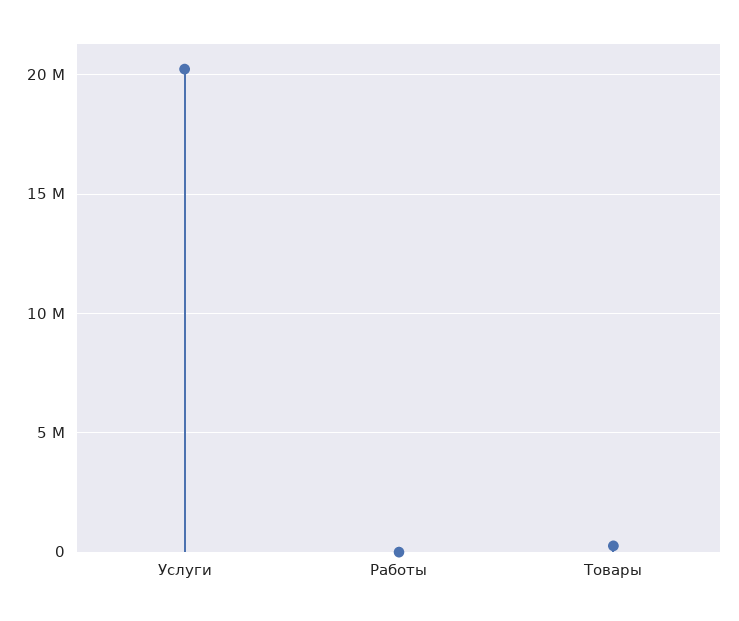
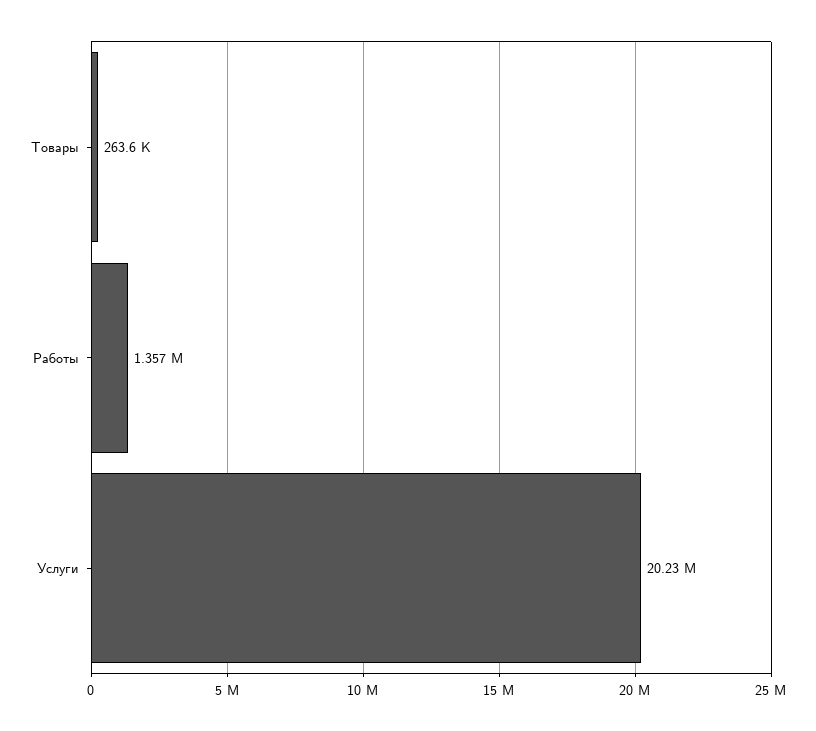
Работы: 0 -> 1357000

